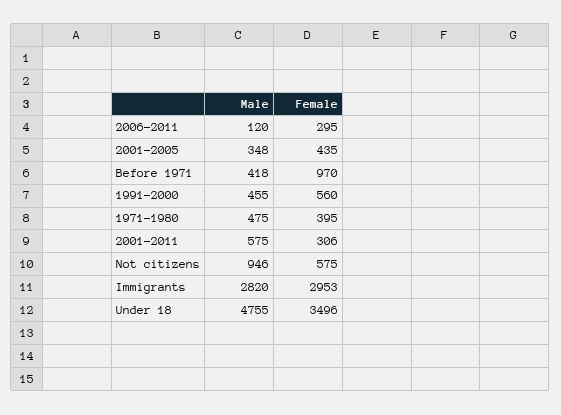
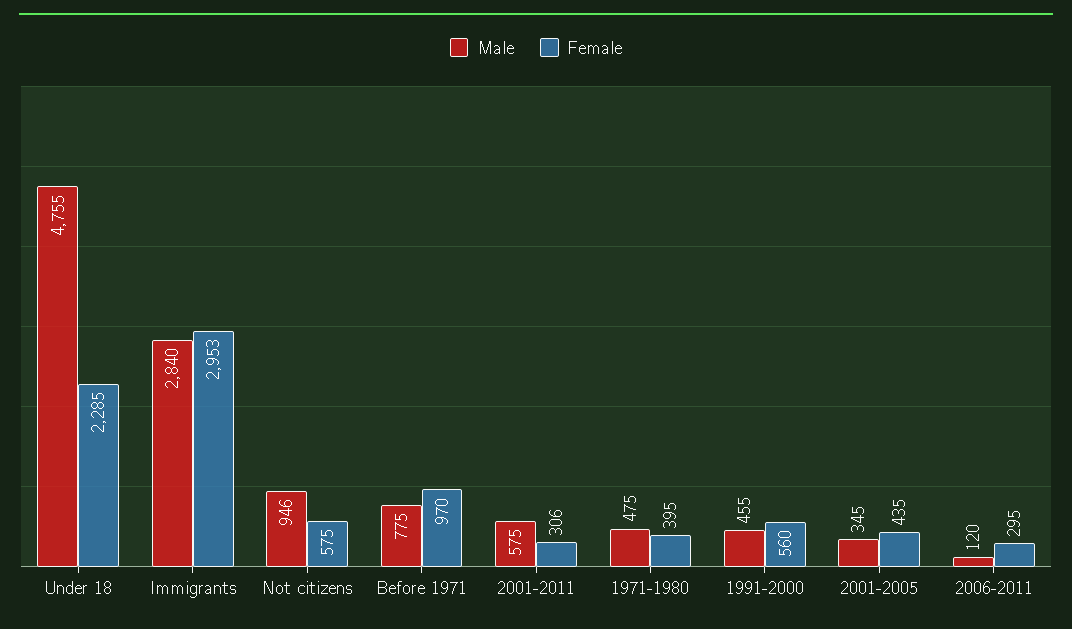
Male, 2001-2005: 348 -> 345
Male, Before 1971: 418 -> 775
Male, Immigrants: 2820 -> 2840
Female, Under 18: 3496 -> 2285

